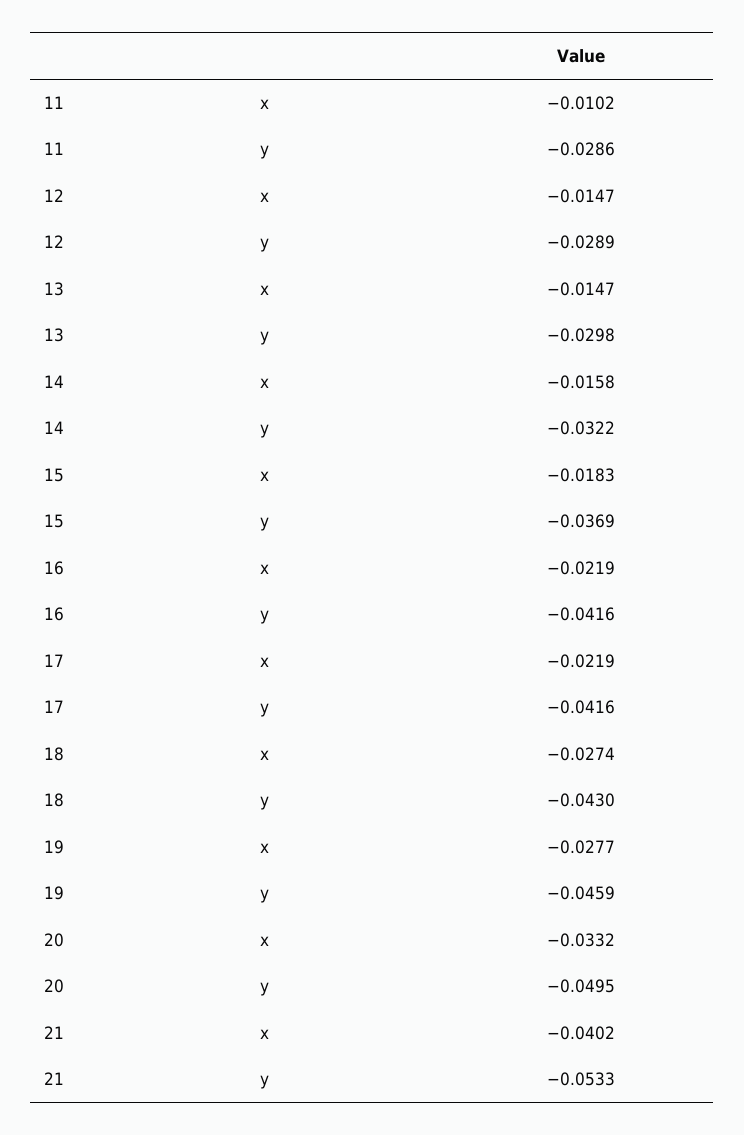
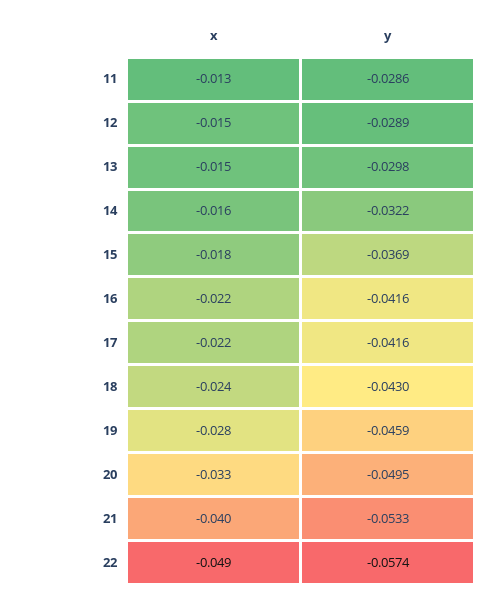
11, x: -0.0102 -> -0.013
18, x: -0.0274 -> -0.024
22, x: none -> -0.049
22, y: none -> -0.0574

